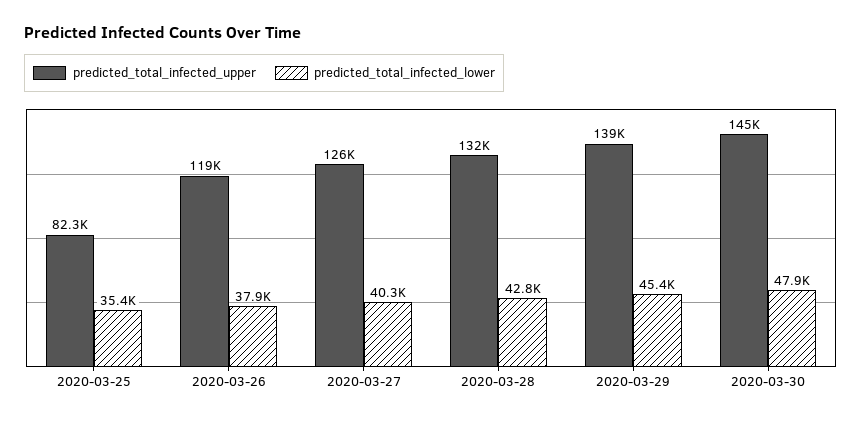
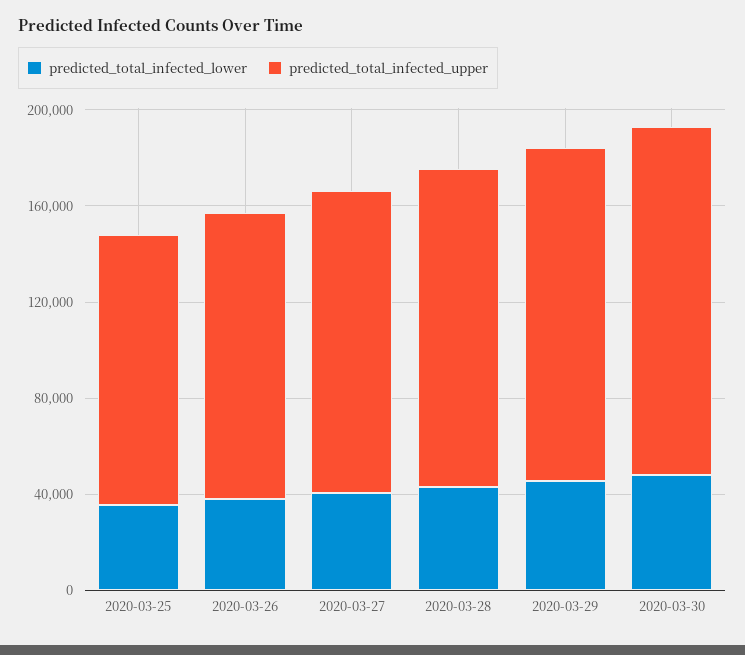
predicted_total_infected_upper, 2020-03-25: 82300 -> 110000

